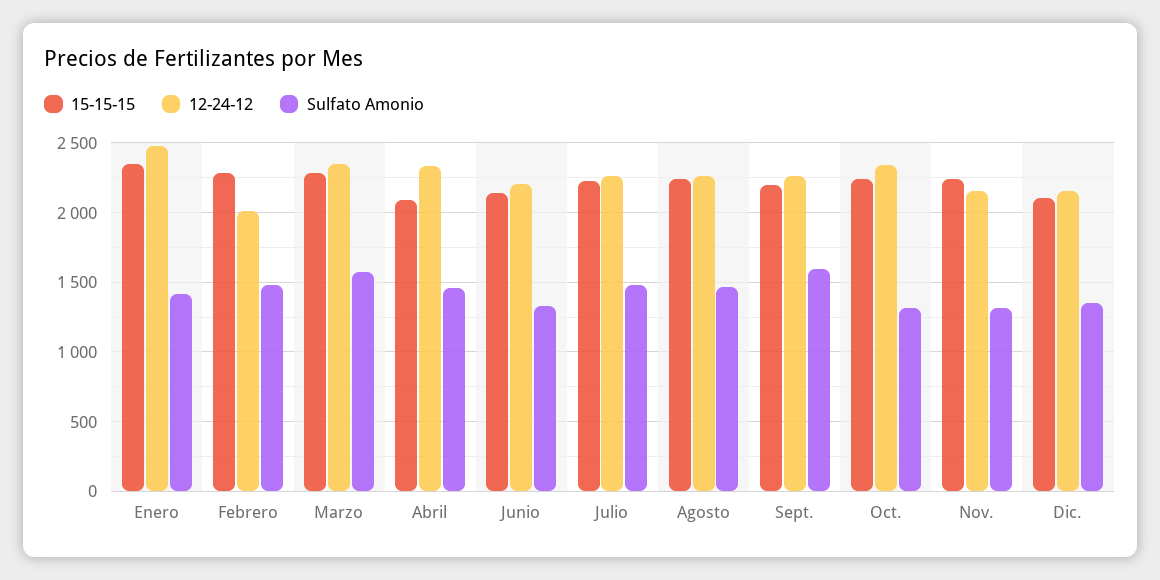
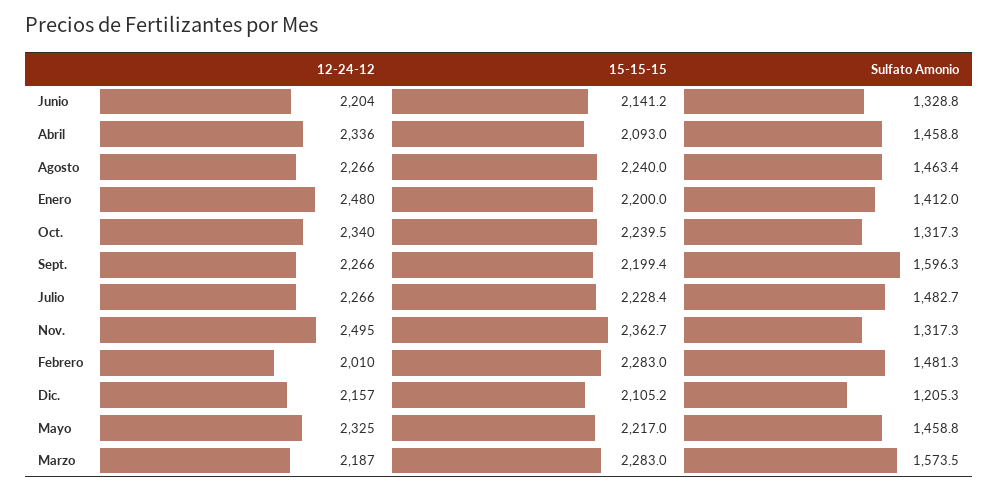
15-15-15, Enero: 2350 -> 2200
12-24-12, Marzo: 2350 -> 2187
15-15-15, Nov.: 2250 -> 2362.7
12-24-12, Nov.: 2150 -> 2495
Sulfato Amonio, Dic.: 1350 -> 1205.3
12-24-12, Mayo: none -> 2325
15-15-15, Mayo: none -> 2217
Sulfato Amonio, Mayo: none -> 1458.8

